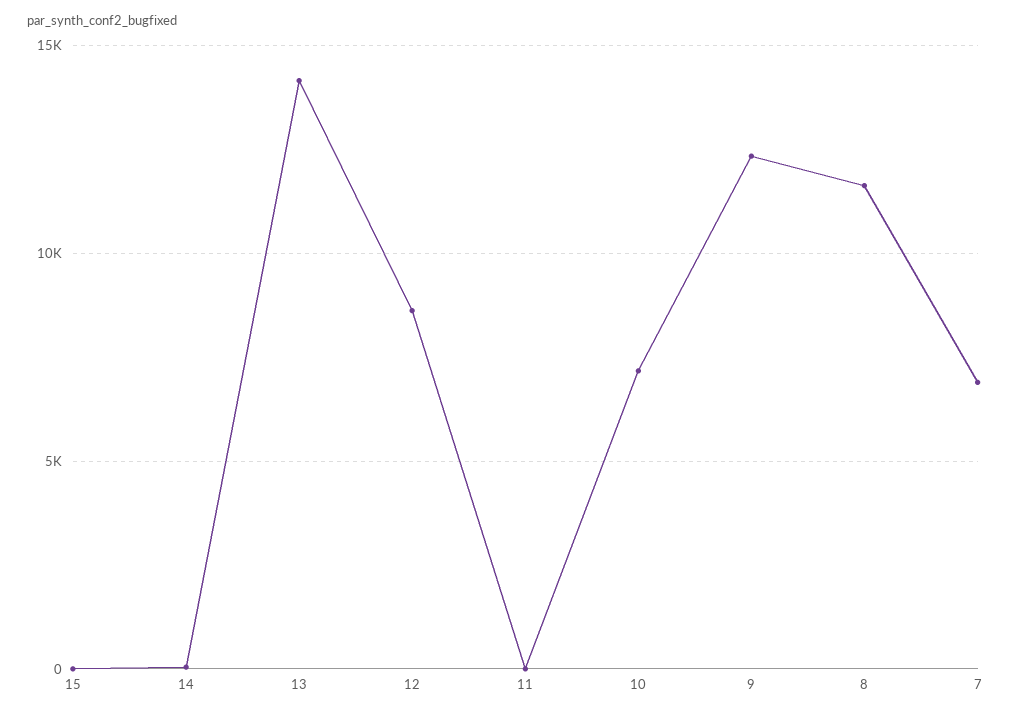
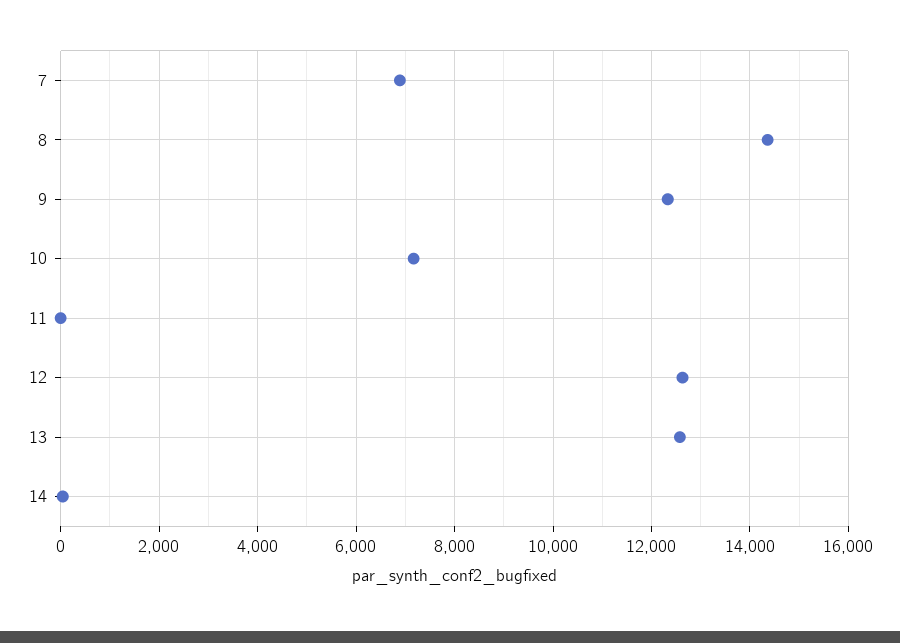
15: 0 -> none
13: 14000 -> 12600
12: 8500 -> 12600
8: 11500 -> 14400

